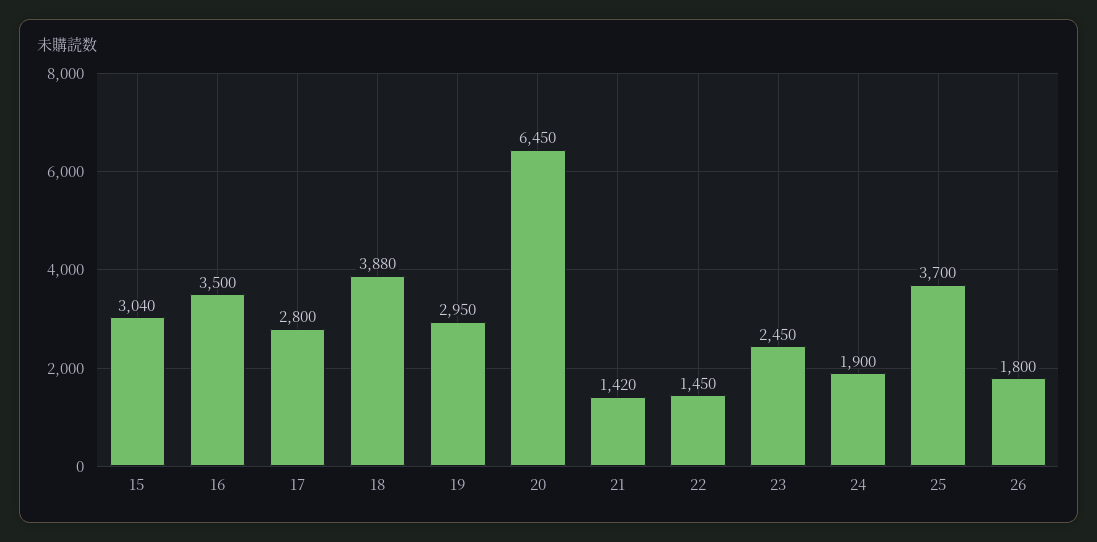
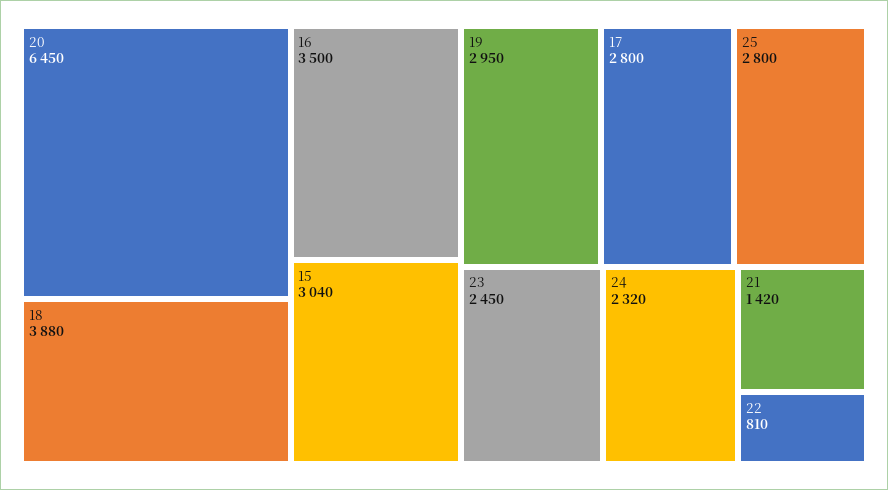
22: 1450 -> 810
24: 1900 -> 2320
25: 3700 -> 2800
26: 1800 -> none

